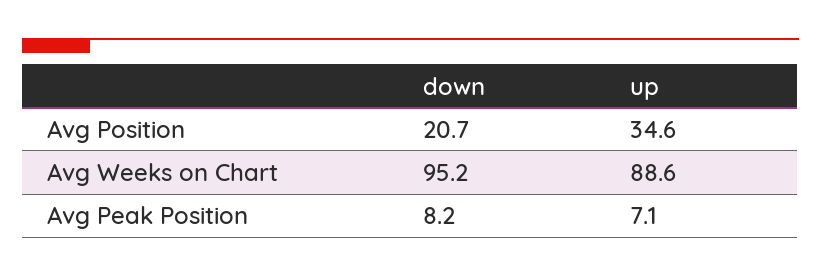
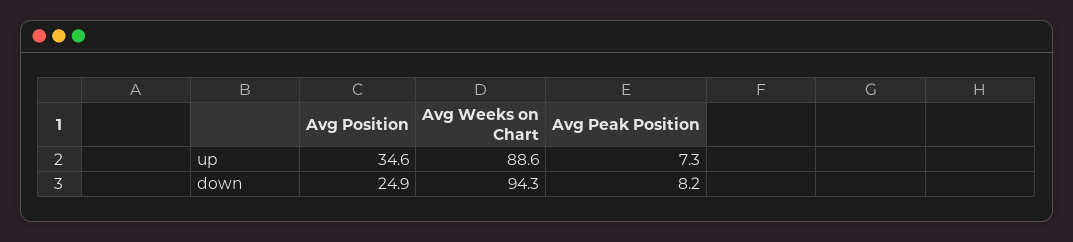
down, Avg Position: 20.7 -> 24.9
down, Avg Weeks on Chart: 95.2 -> 94.3
up, Avg Peak Position: 7.1 -> 7.3

